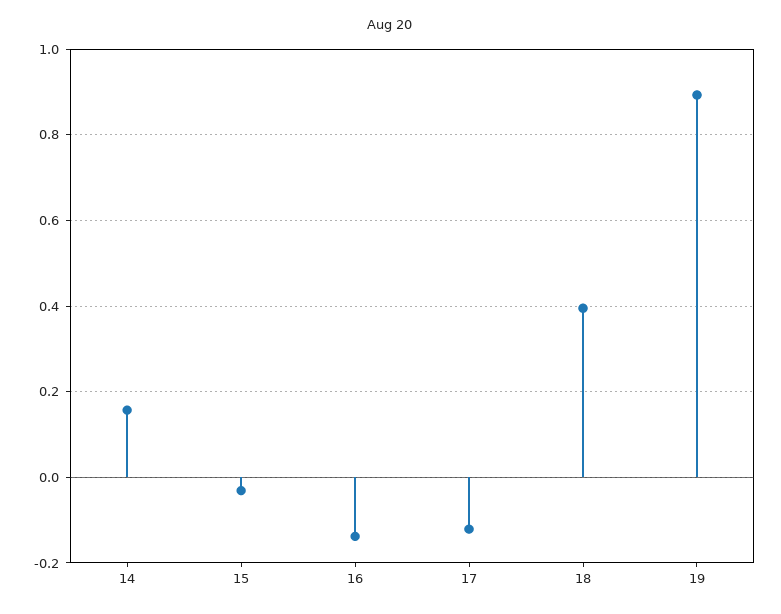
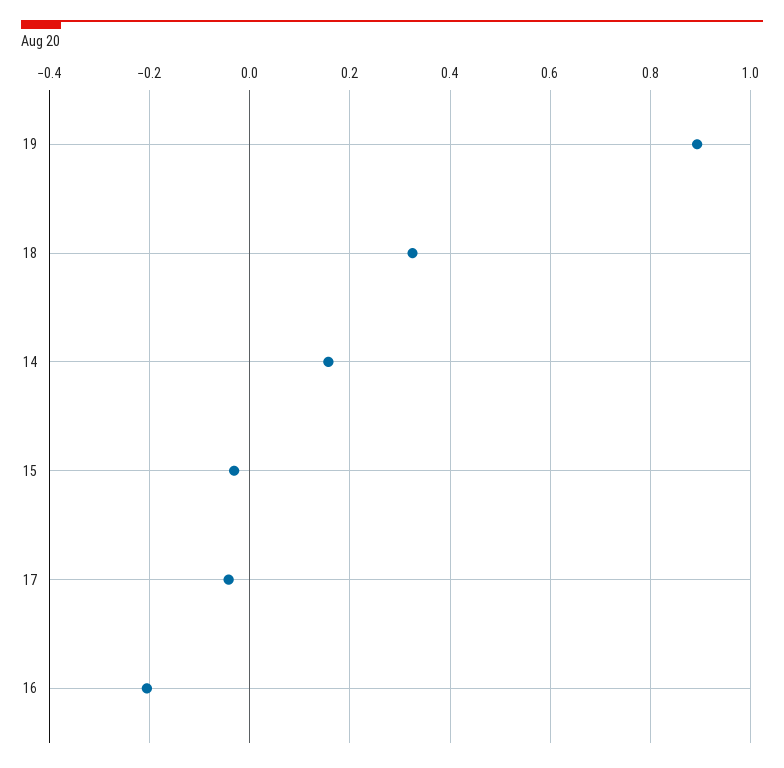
16: -0.14 -> -0.2
17: -0.12 -> -0.04
18: 0.4 -> 0.32

